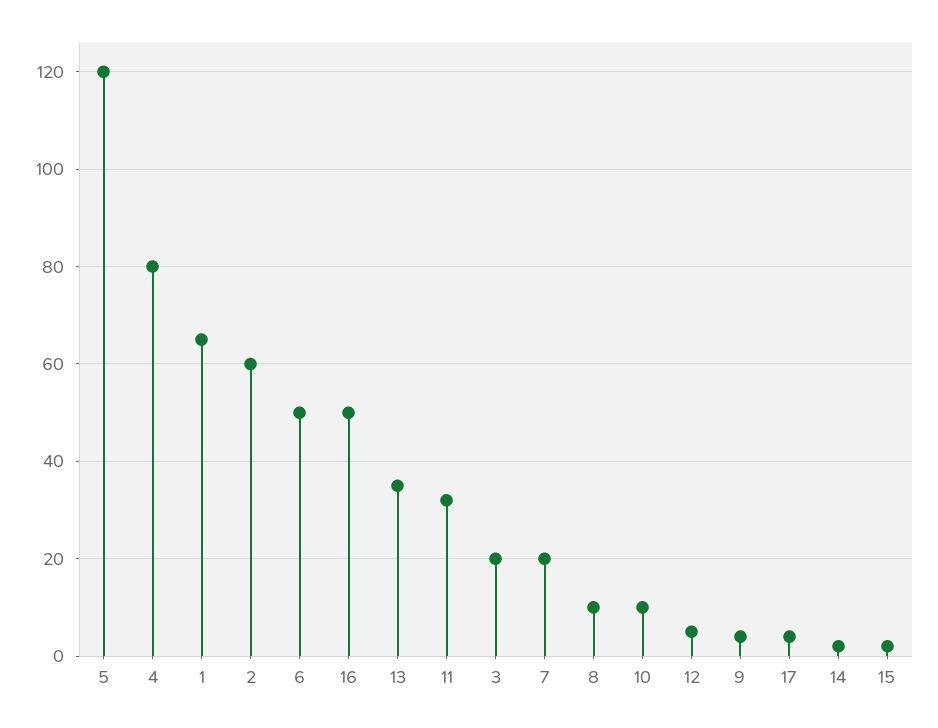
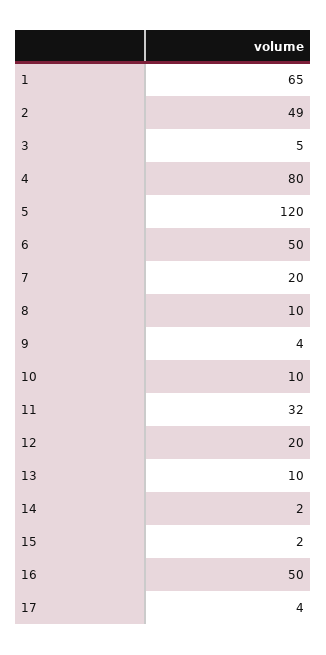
2: 60 -> 49
13: 35 -> 10
3: 20 -> 5
12: 5 -> 20

